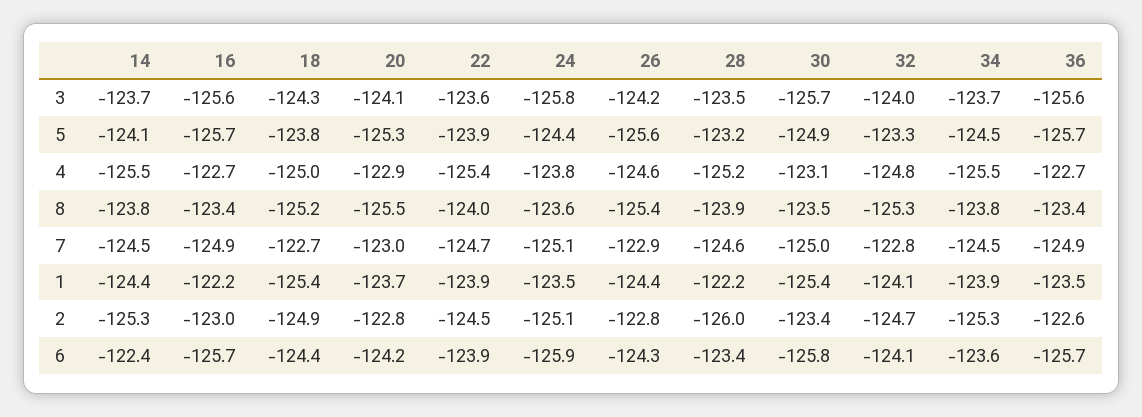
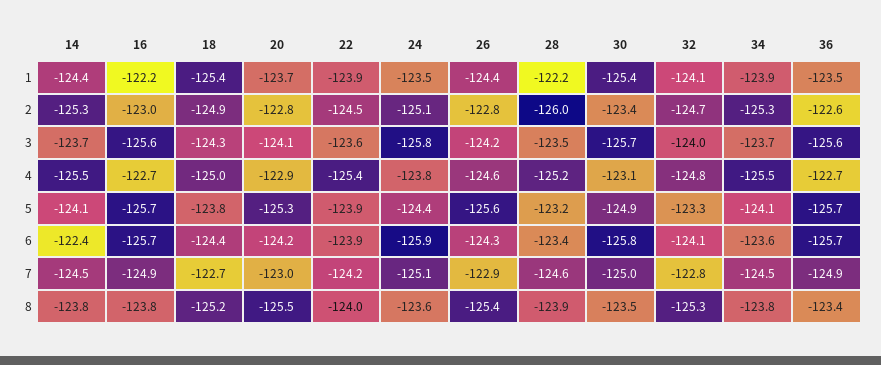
34, 5: -124.5 -> -124.1
16, 8: -123.4 -> -123.8
22, 7: -124.7 -> -124.2

